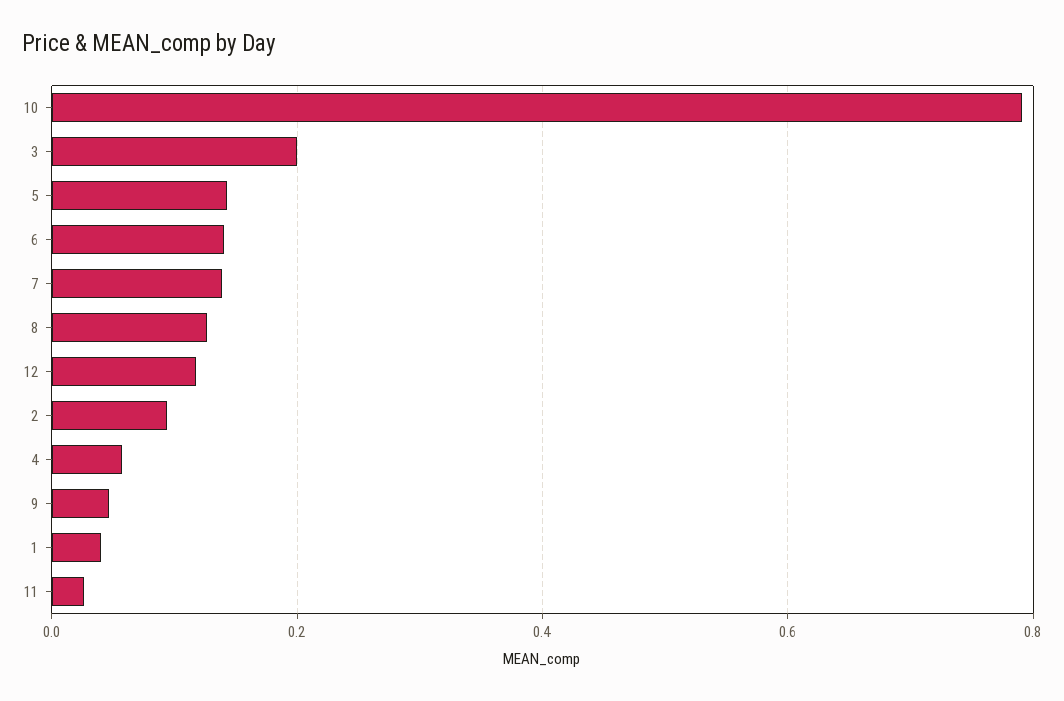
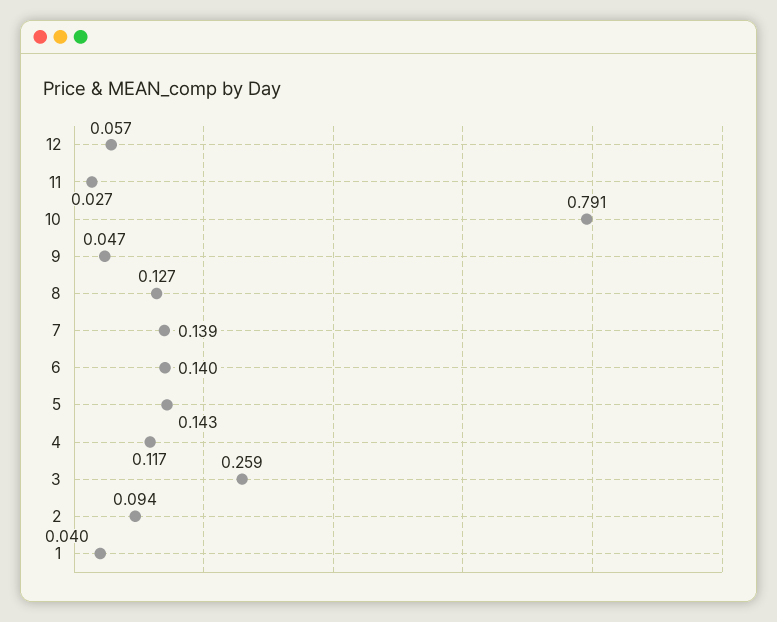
3: 0.2 -> 0.259
12: 0.12 -> 0.057
4: 0.06 -> 0.117

